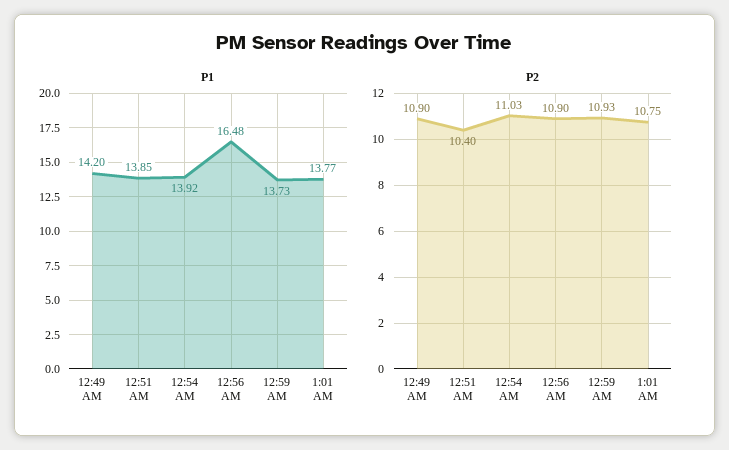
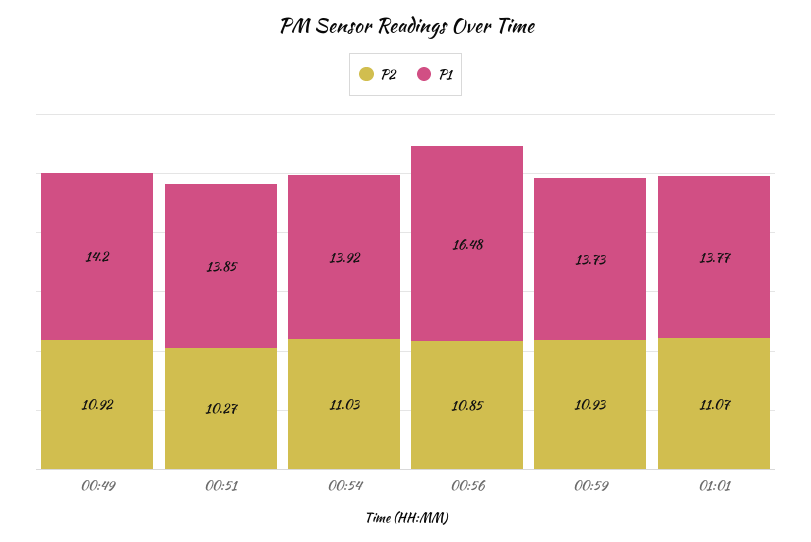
P2, 12:49 AM: 10.9 -> 10.92
P2, 12:51 AM: 10.4 -> 10.27
P2, 12:56 AM: 10.9 -> 10.85
P2, 1:01 AM: 10.75 -> 11.07

